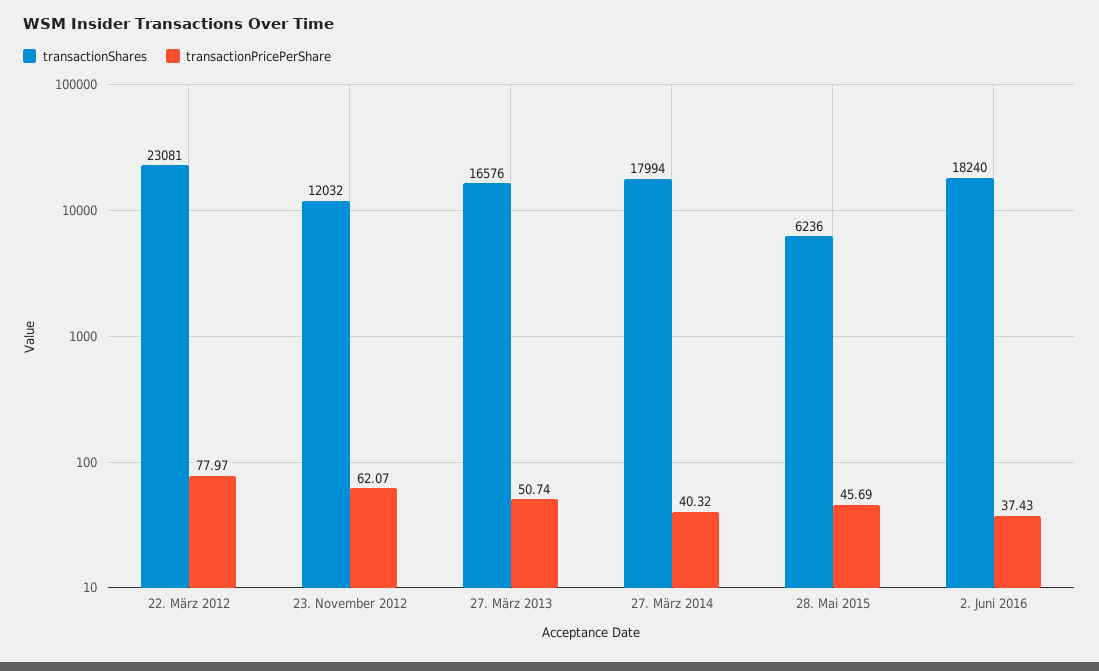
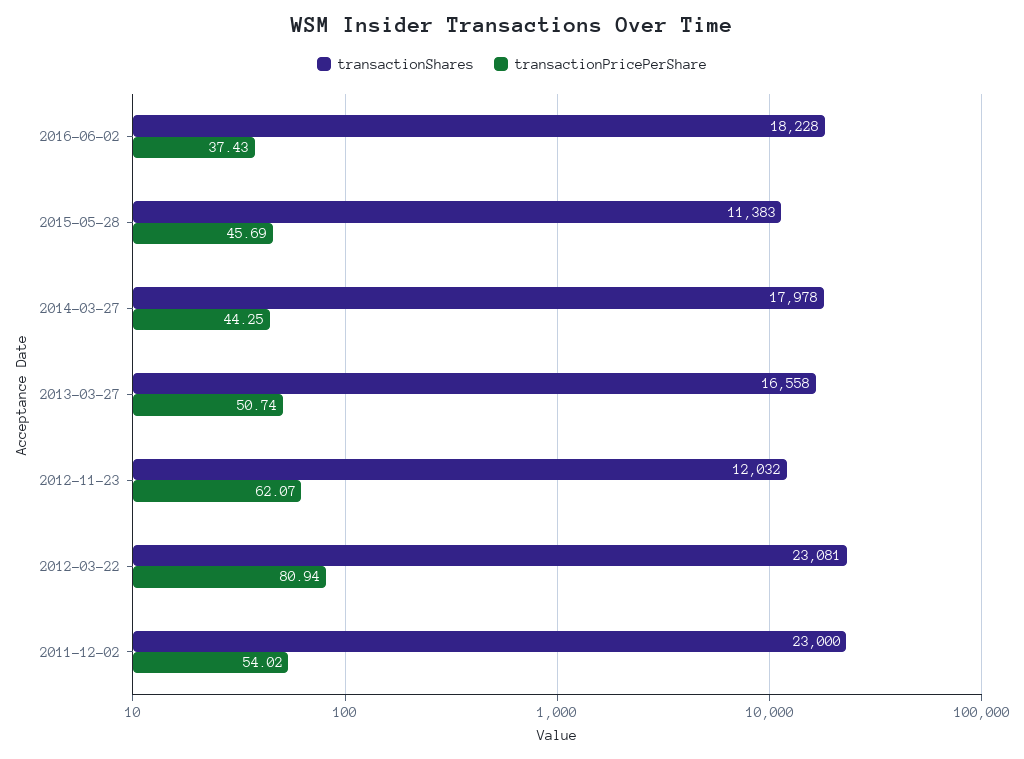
transactionPricePerShare, 22. März 2012: 77.97 -> 80.94
transactionShares, 27. März 2013: 16576 -> 16558
transactionShares, 27. März 2014: 17994 -> 17978
transactionPricePerShare, 27. März 2014: 40.32 -> 44.25
transactionShares, 28. Mai 2015: 6236 -> 11383
transactionShares, 2. Juni 2016: 18240 -> 18228
transactionShares, 2011-12-02: none -> 23000
transactionPricePerShare, 2011-12-02: none -> 54.02

